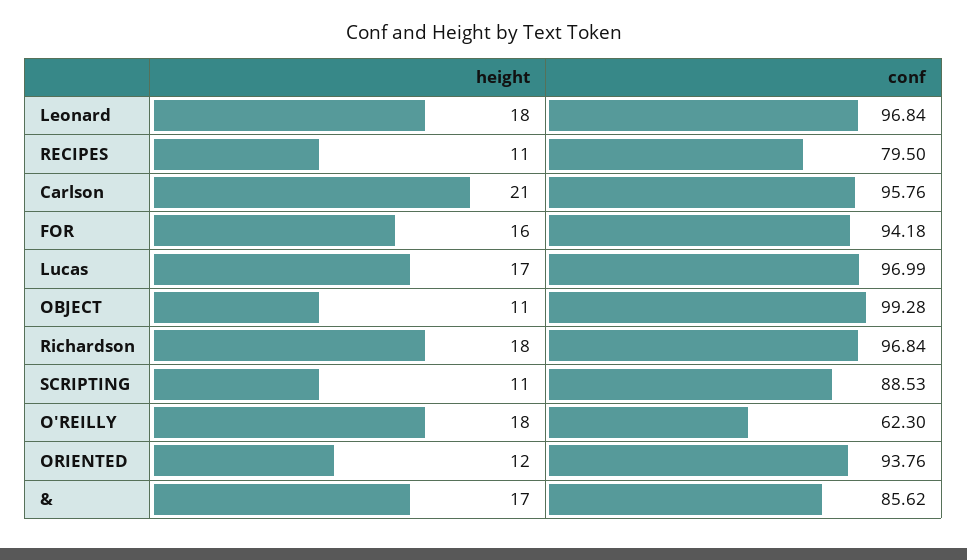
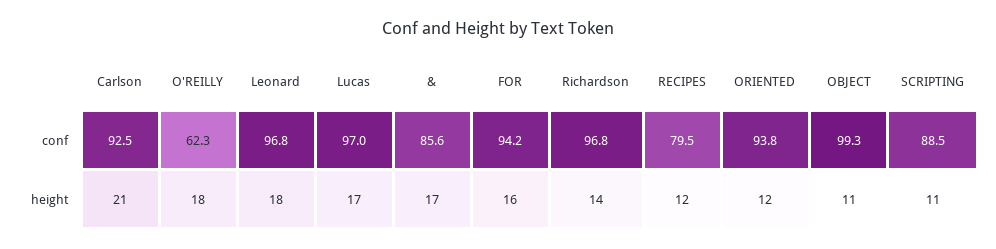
height, RECIPES: 11 -> 12
conf, Carlson: 95.76 -> 92.5
height, Richardson: 18 -> 14

